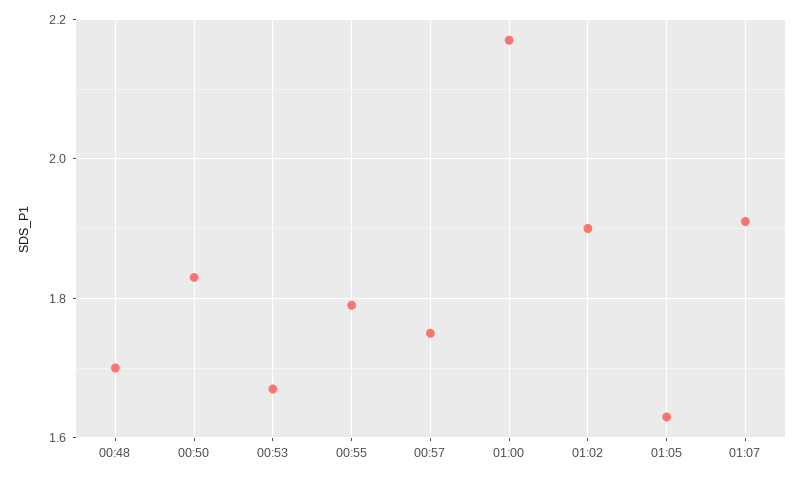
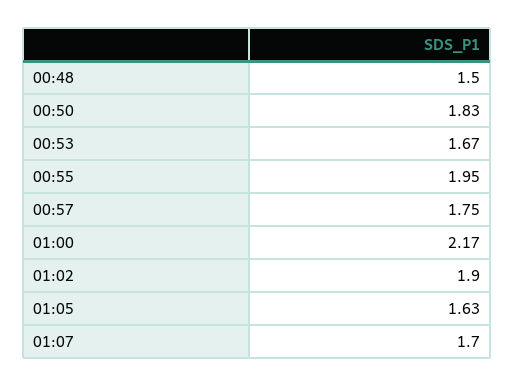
00:48: 1.7 -> 1.5
00:55: 1.8 -> 1.95
01:07: 1.9 -> 1.7

